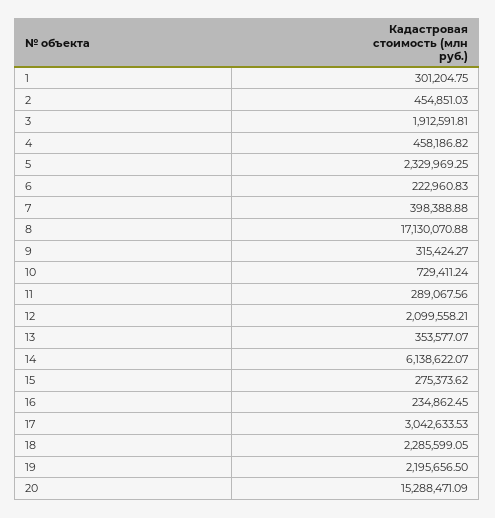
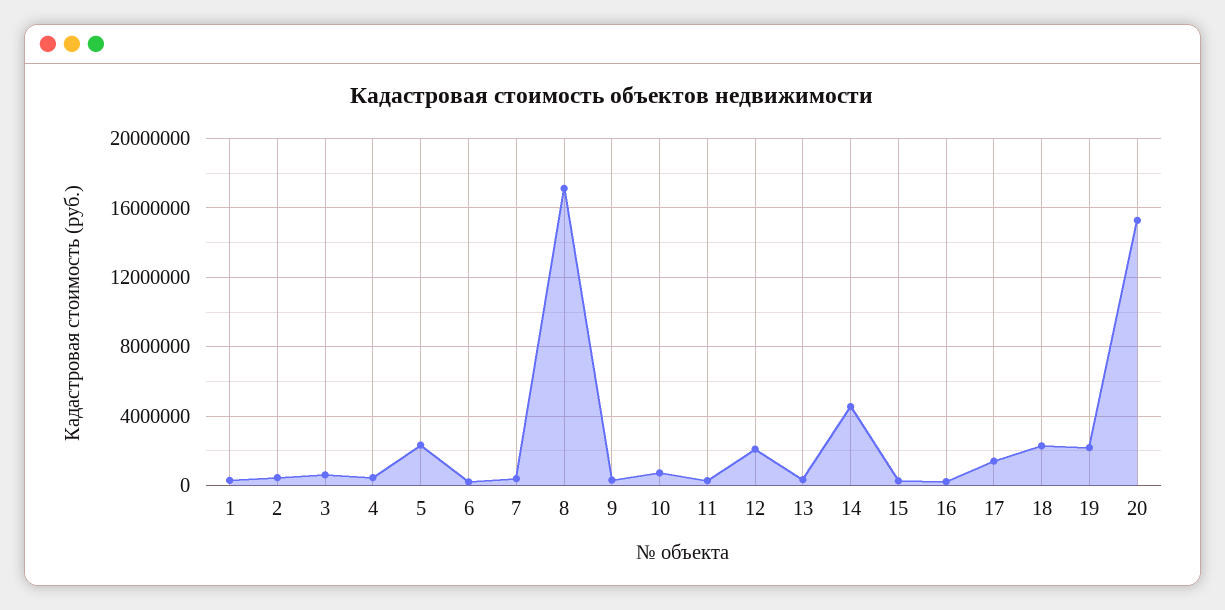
3: 1912591.81 -> 500000
14: 6138622.07 -> 4500000
17: 3042633.53 -> 1500000

